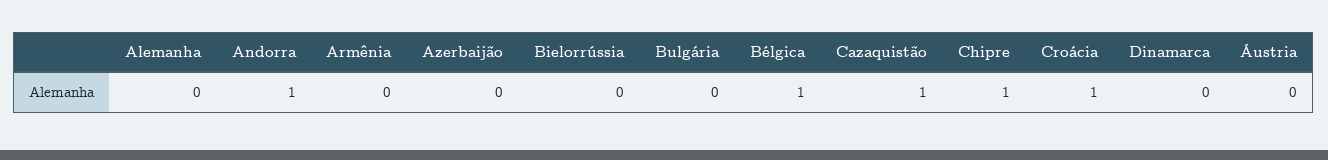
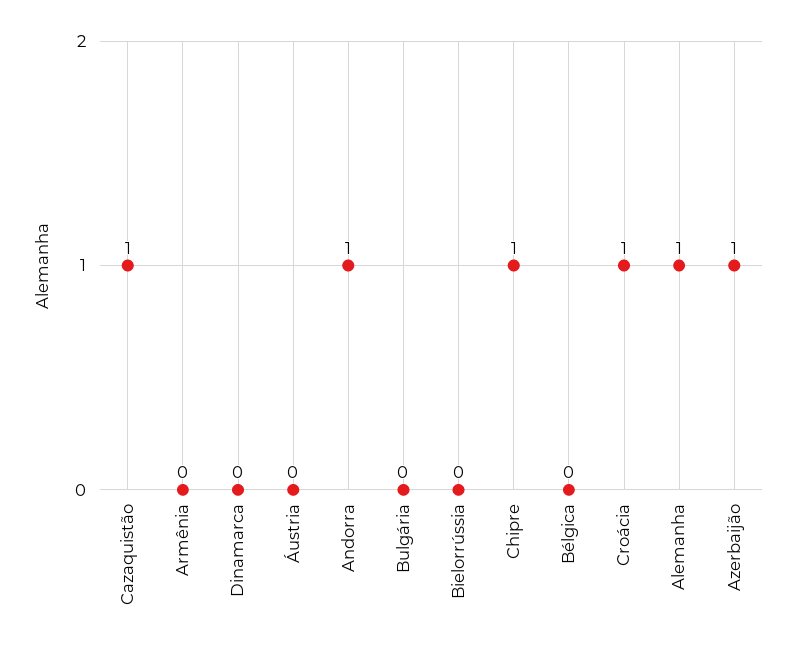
Alemanha: 0 -> 1
Azerbaijão: 0 -> 1
Bélgica: 1 -> 0

